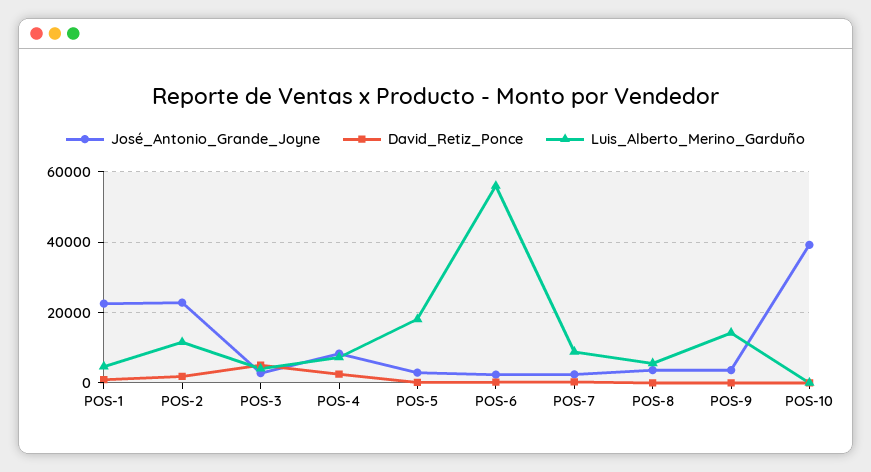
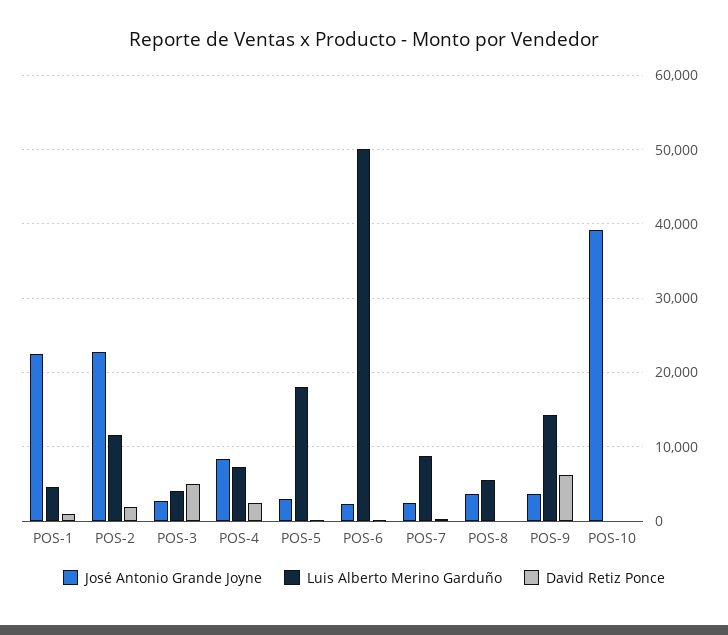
Luis_Alberto_Merino_Garduño, POS-6: 56000 -> 50000
David_Retiz_Ponce, POS-9: 0 -> 6000

